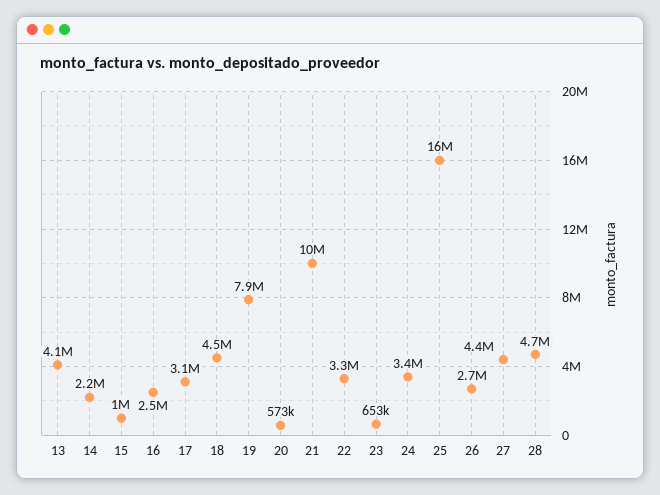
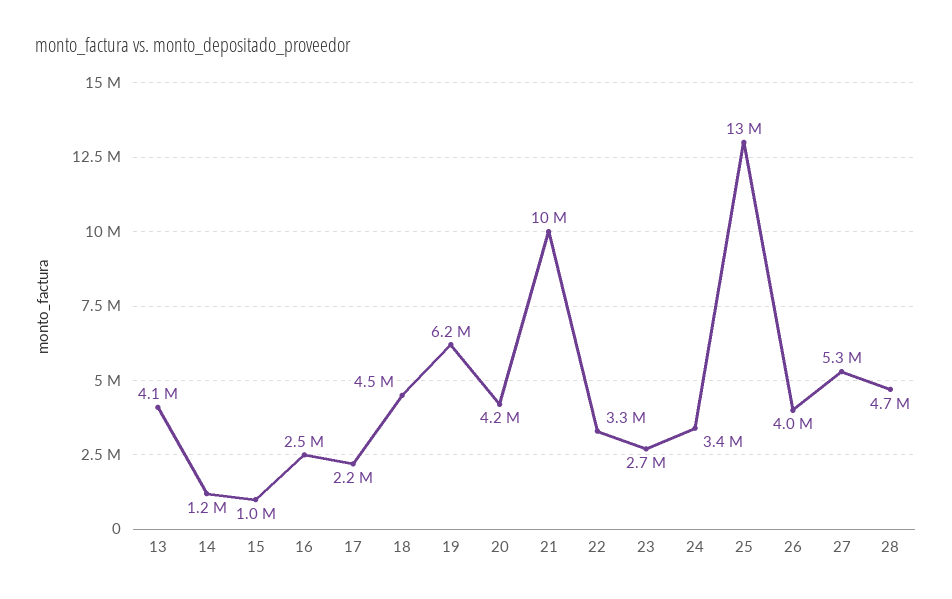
14: 2200000 -> 1200000
17: 3100000 -> 2200000
19: 7900000 -> 6200000
20: 573000 -> 4200000
23: 653000 -> 2700000
25: 16000000 -> 13000000
26: 2700000 -> 4000000
27: 4400000 -> 5300000

